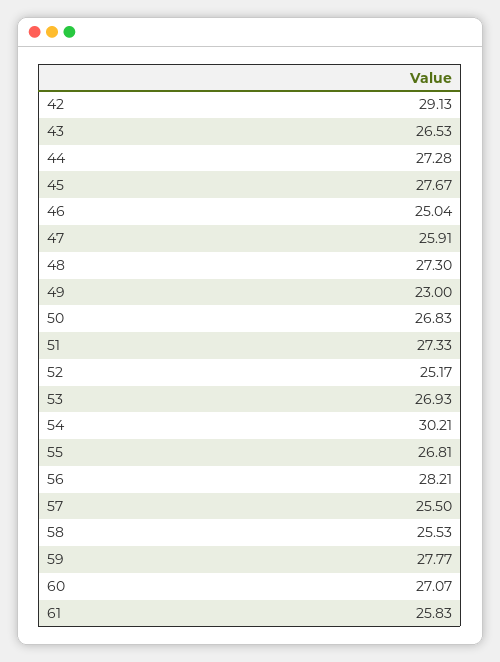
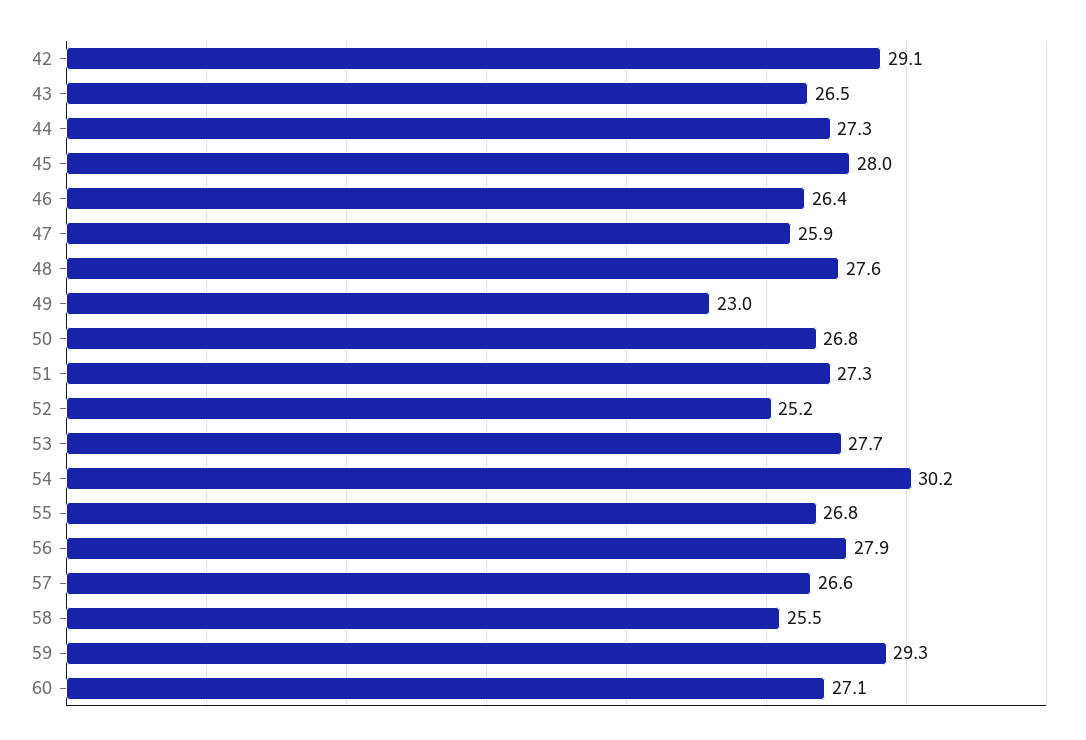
45: 27.67 -> 28
46: 25.04 -> 26.4
48: 27.3 -> 27.6
53: 26.93 -> 27.7
56: 28.21 -> 27.9
57: 25.5 -> 26.6
59: 27.77 -> 29.3
61: 25.83 -> none

